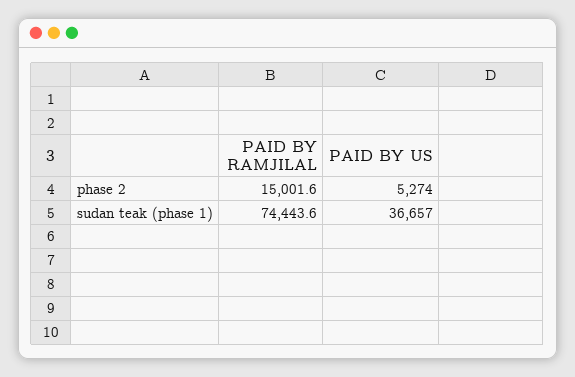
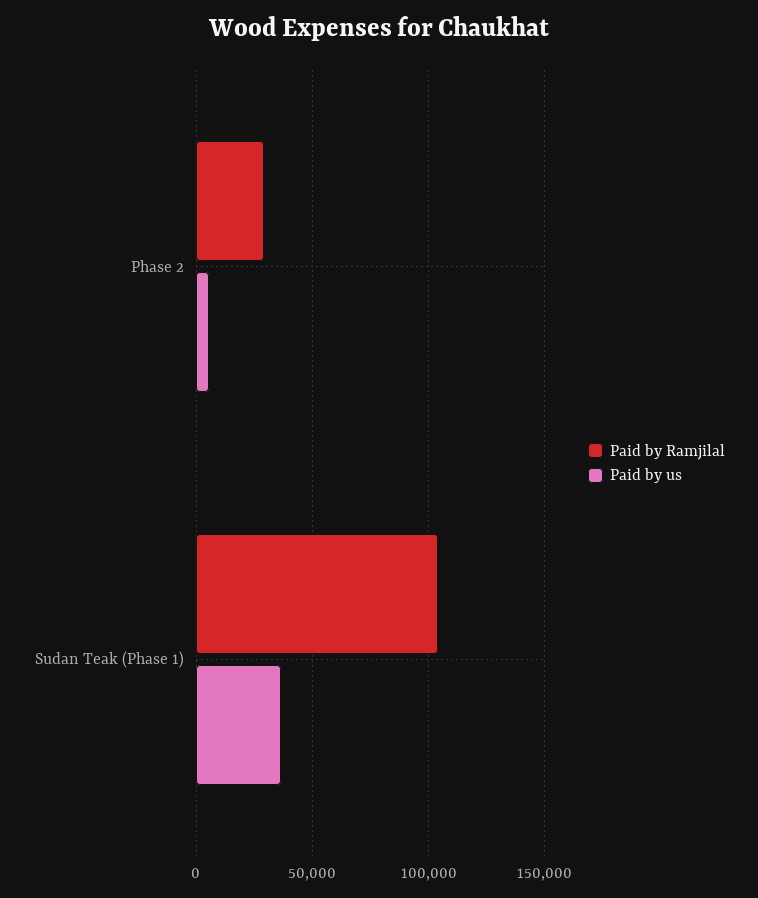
PAID BY RAMJILAL, phase 2: 15001.6 -> 30000
PAID BY RAMJILAL, sudan teak (phase 1): 74443.6 -> 105000

